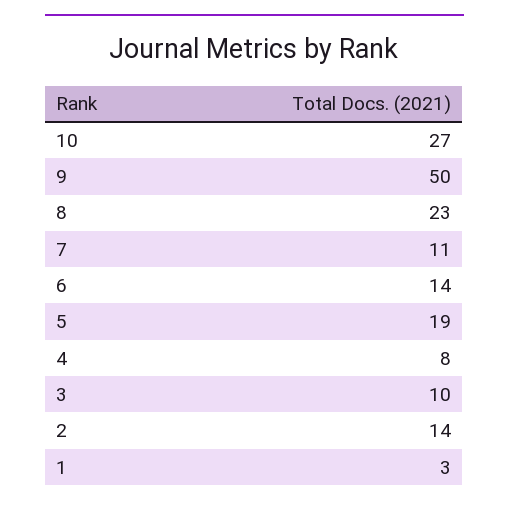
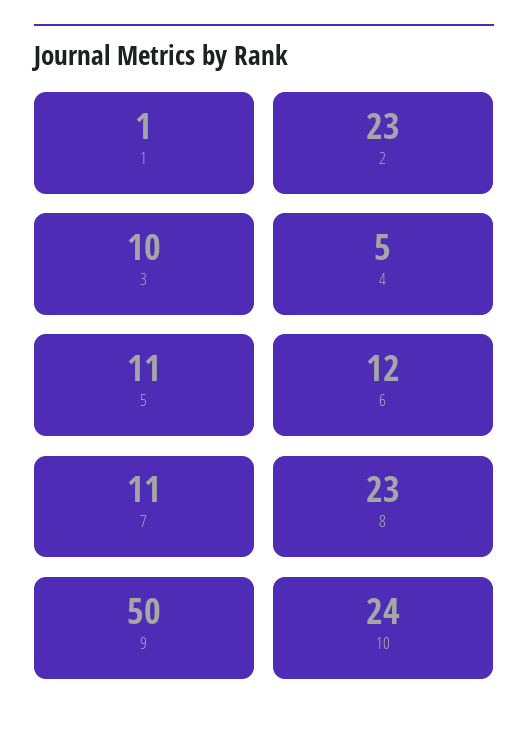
10: 27 -> 24
6: 14 -> 12
5: 19 -> 11
4: 8 -> 5
2: 14 -> 23
1: 3 -> 1

